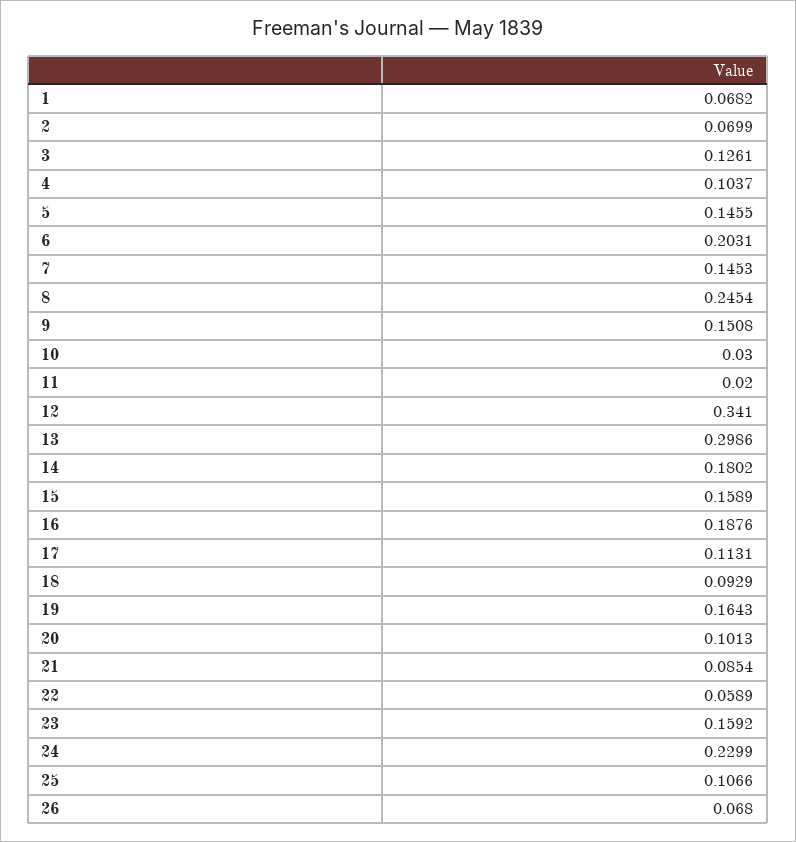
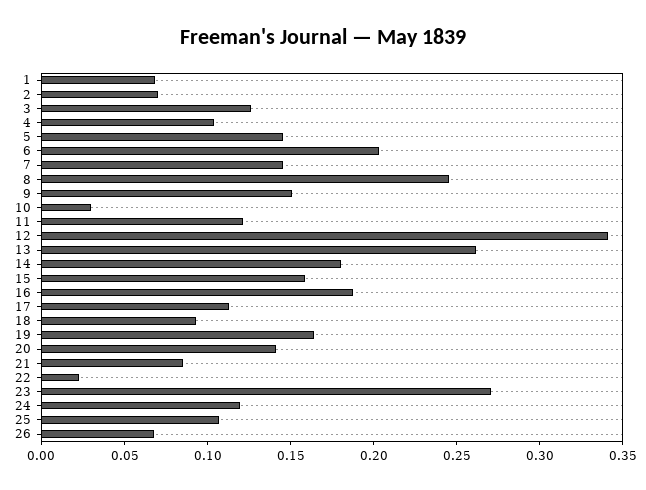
11: 0.02 -> 0.12
13: 0.2986 -> 0.26
20: 0.1013 -> 0.14
22: 0.0589 -> 0.02
23: 0.1592 -> 0.27
24: 0.2299 -> 0.12

